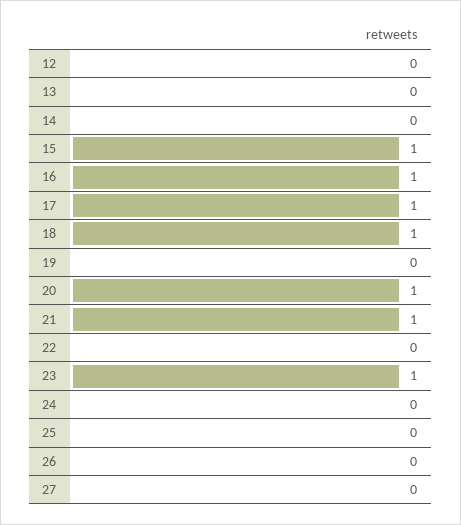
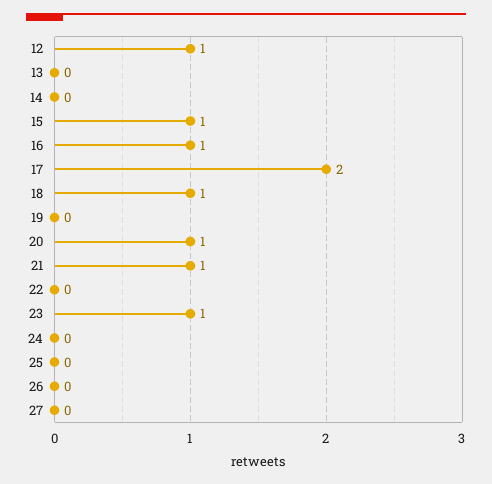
12: 0 -> 1
17: 1 -> 2

